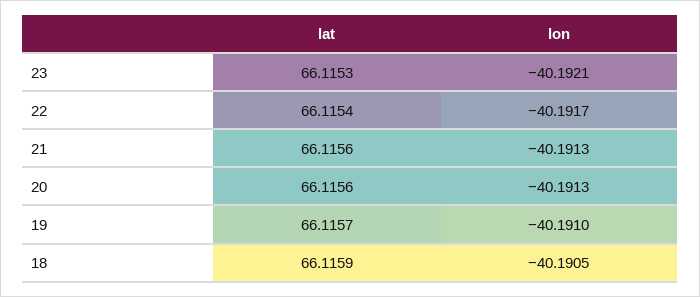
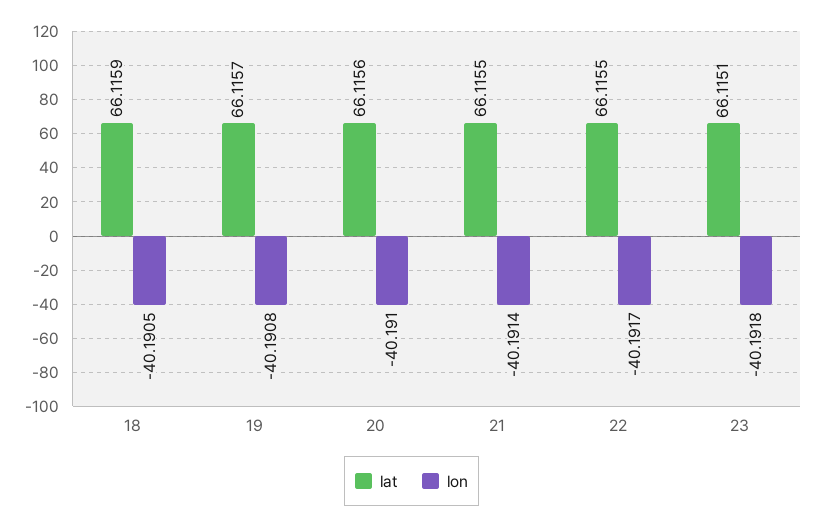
lat, 23: 66.1153 -> 66.1151
lon, 23: -40.1921 -> -40.1918
lat, 22: 66.1154 -> 66.1155
lat, 21: 66.1156 -> 66.1155
lon, 21: -40.1913 -> -40.1914
lon, 20: -40.1913 -> -40.191
lon, 19: -40.191 -> -40.1908

